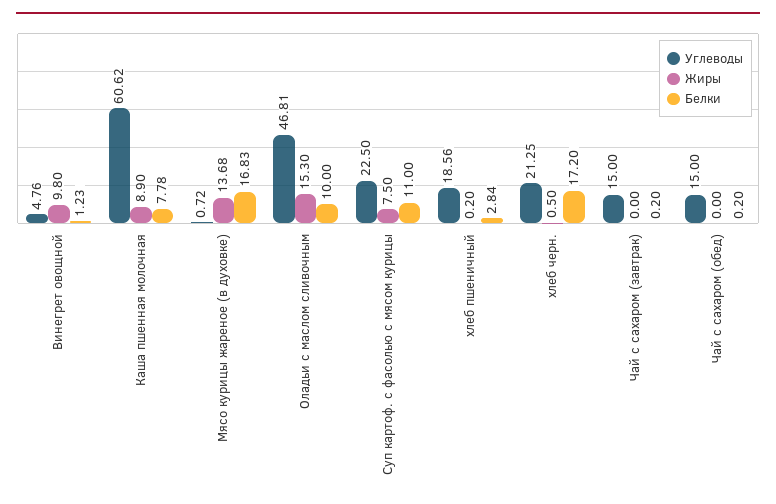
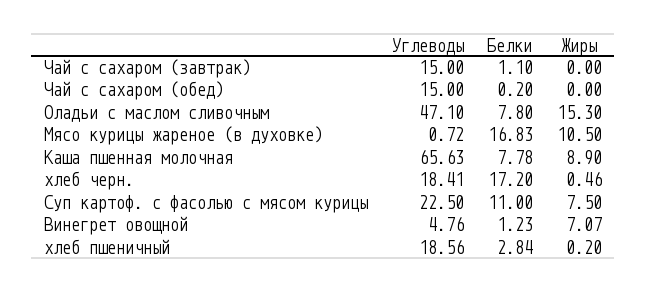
Жиры, Винегрет овощной: 9.8 -> 7.07
Углеводы, Каша пшенная молочная: 60.62 -> 65.63
Жиры, Мясо курицы жареное (в духовке): 13.68 -> 10.5
Углеводы, Оладьи с маслом сливочным: 46.81 -> 47.1
Белки, Оладьи с маслом сливочным: 10 -> 7.8
Углеводы, хлеб черн.: 21.25 -> 18.41
Жиры, хлеб черн.: 0.5 -> 0.46
Белки, Чай с сахаром (завтрак): 0.2 -> 1.1

